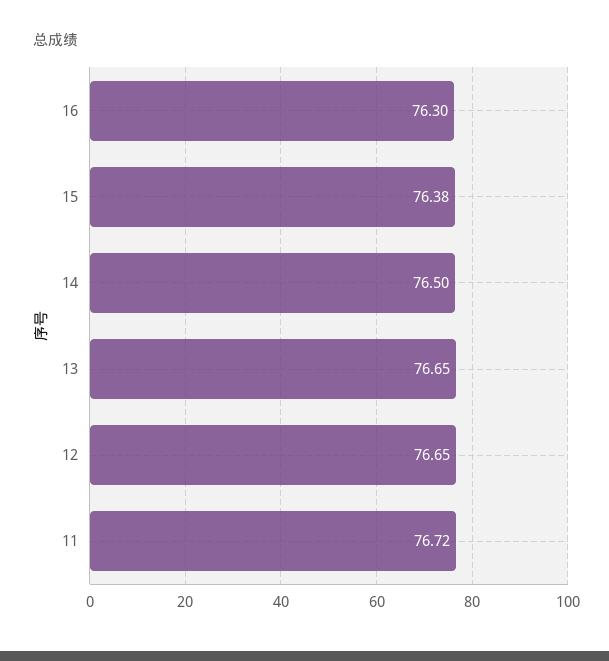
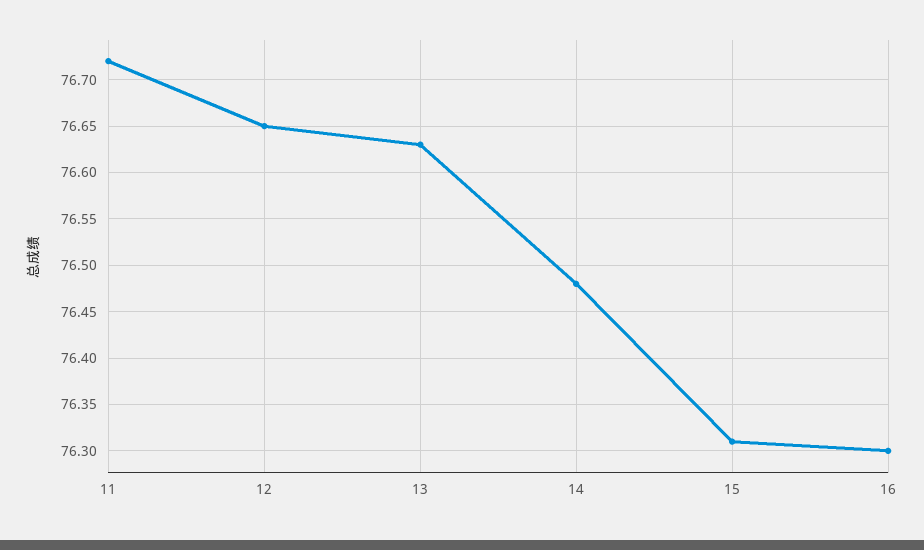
15: 76.38 -> 76.31
14: 76.5 -> 76.48
13: 76.65 -> 76.63

